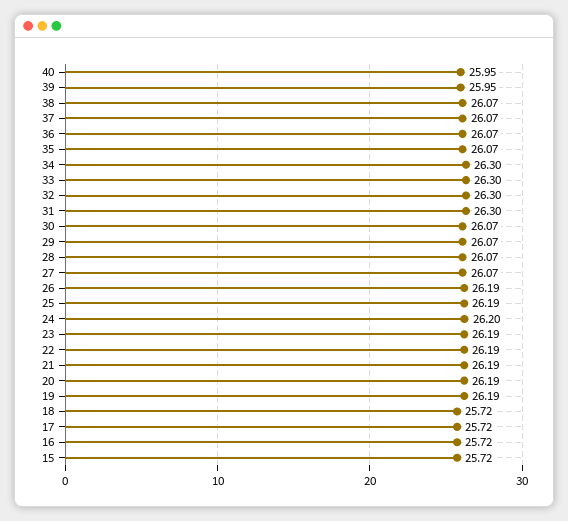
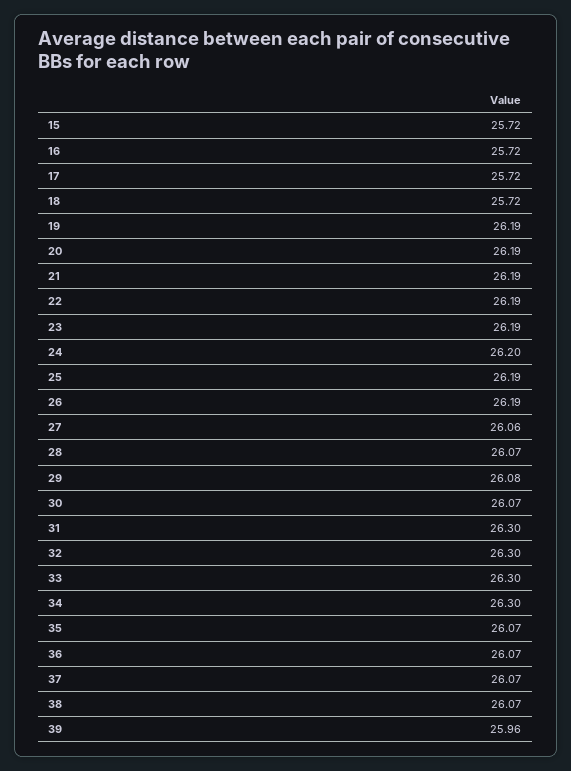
40: 25.95 -> none
39: 25.95 -> 25.96
29: 26.07 -> 26.08
27: 26.07 -> 26.06

